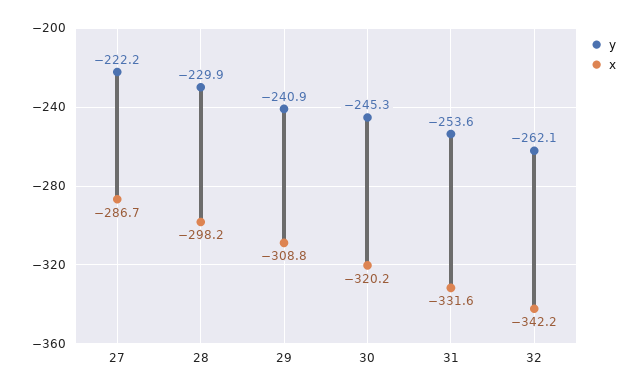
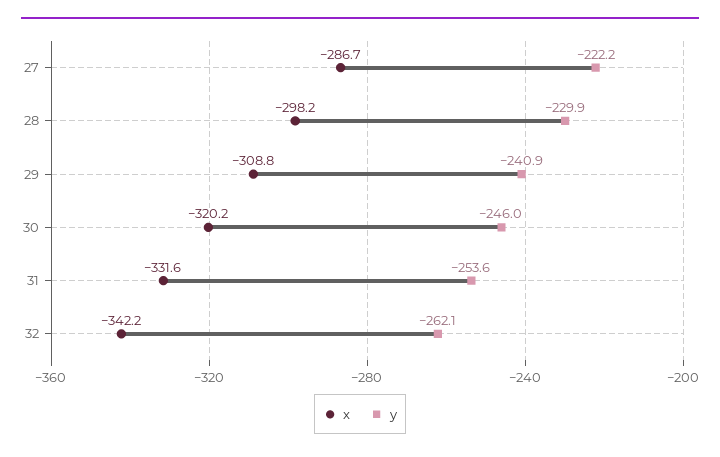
y, 30: -245.3 -> -246

